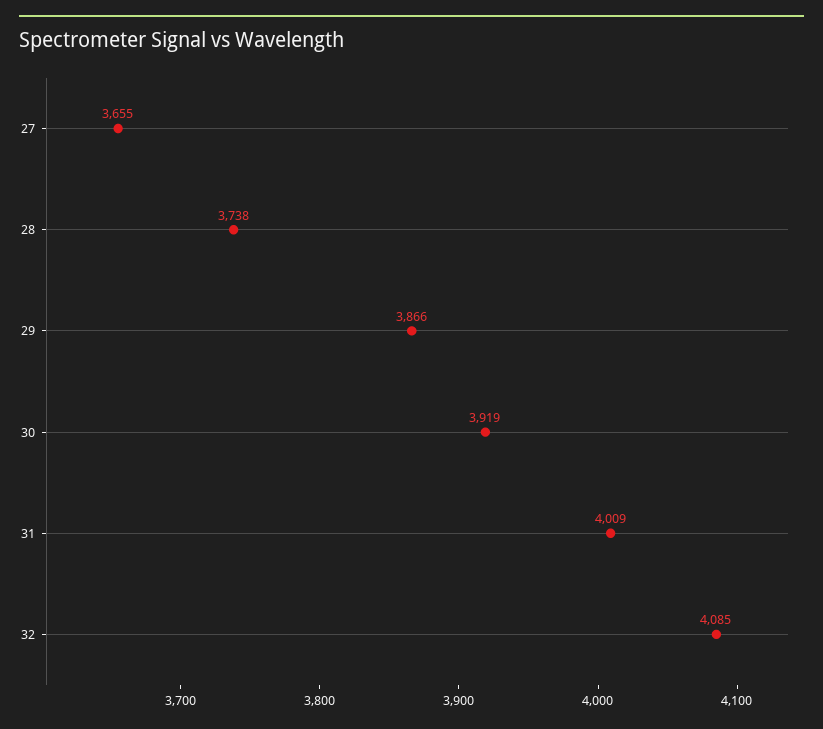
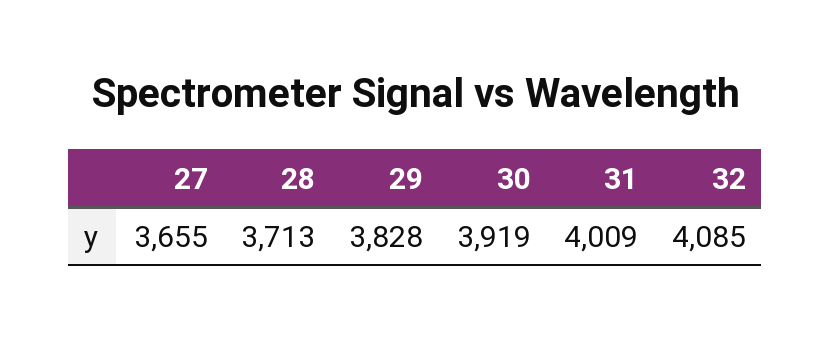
28: 3738 -> 3713
29: 3866 -> 3828

